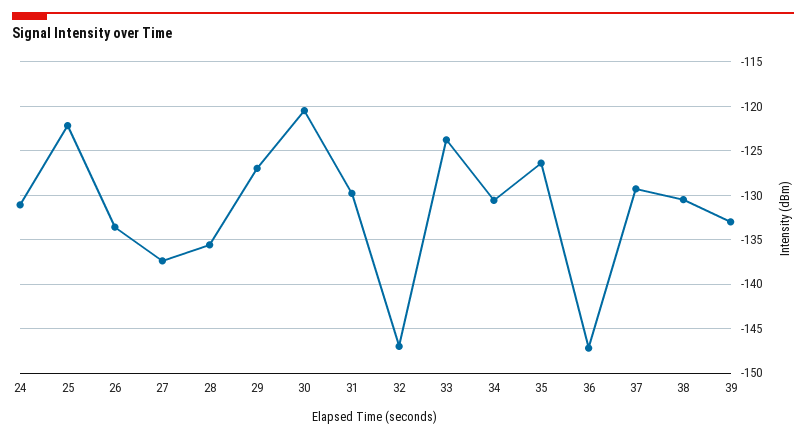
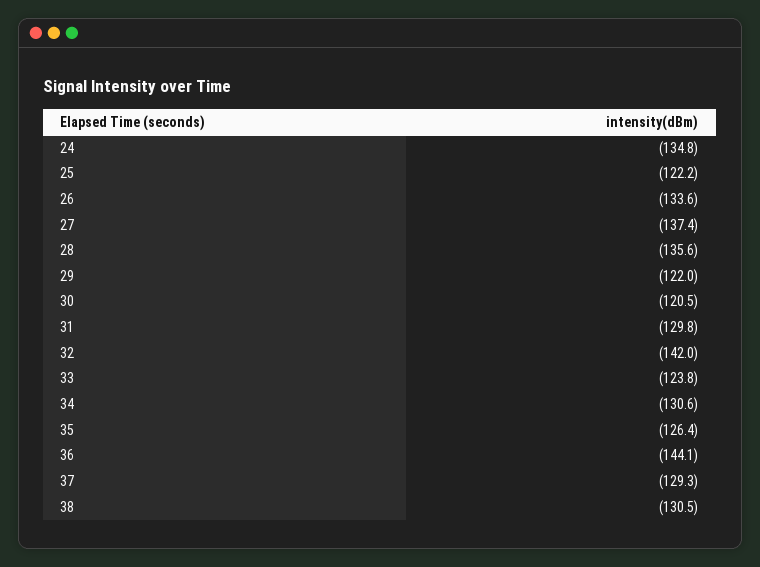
24: -131 -> -134.8
29: -127 -> -122
32: -147 -> -142
36: -147 -> -144.1
39: -133 -> none

